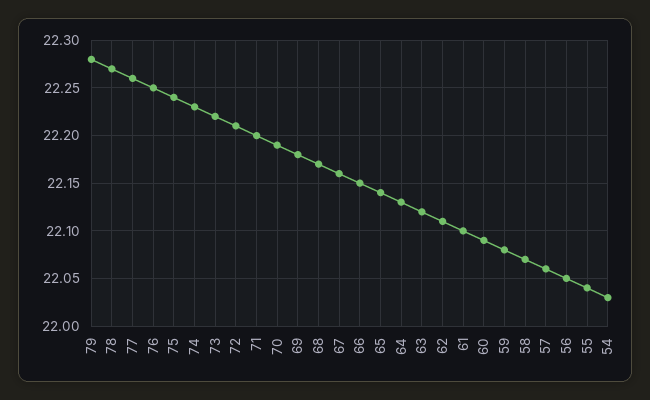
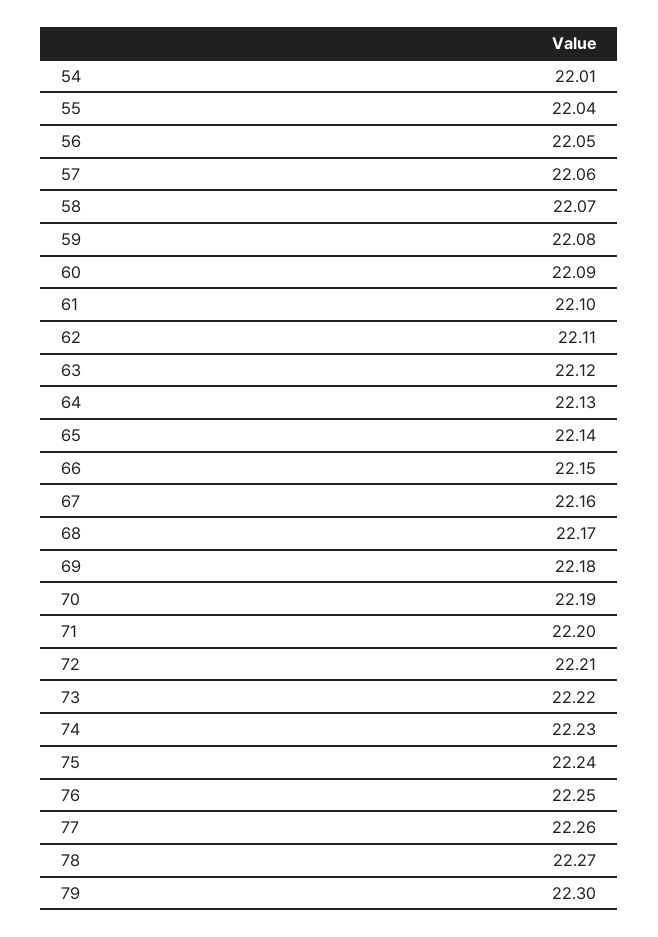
79: 22.28 -> 22.3
54: 22.03 -> 22.01

